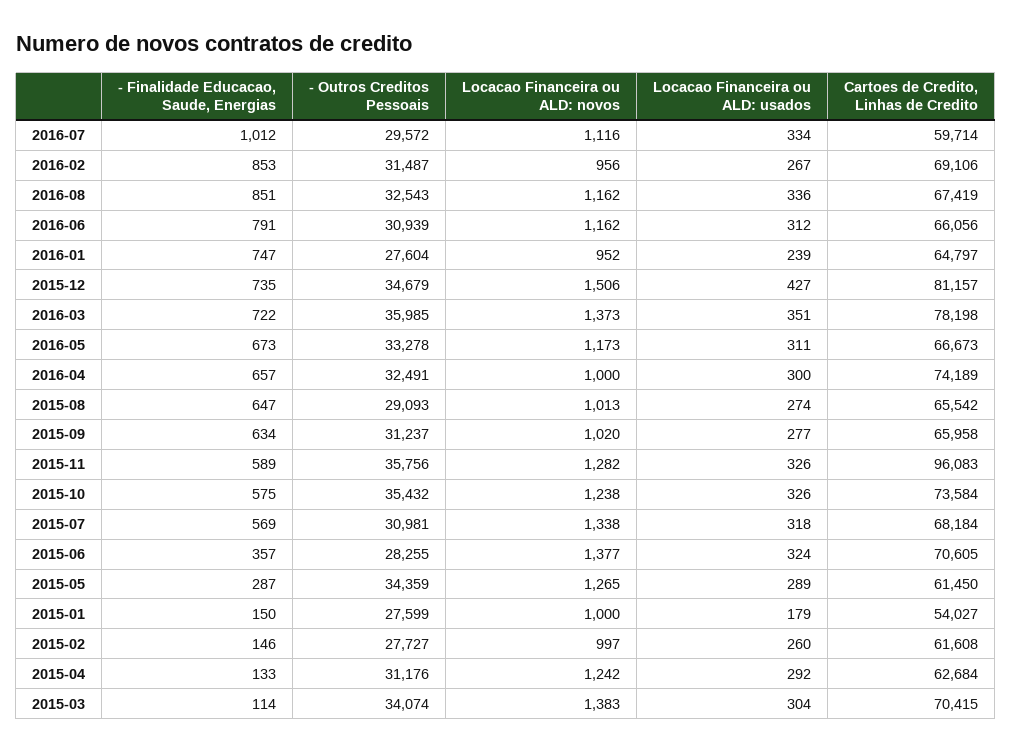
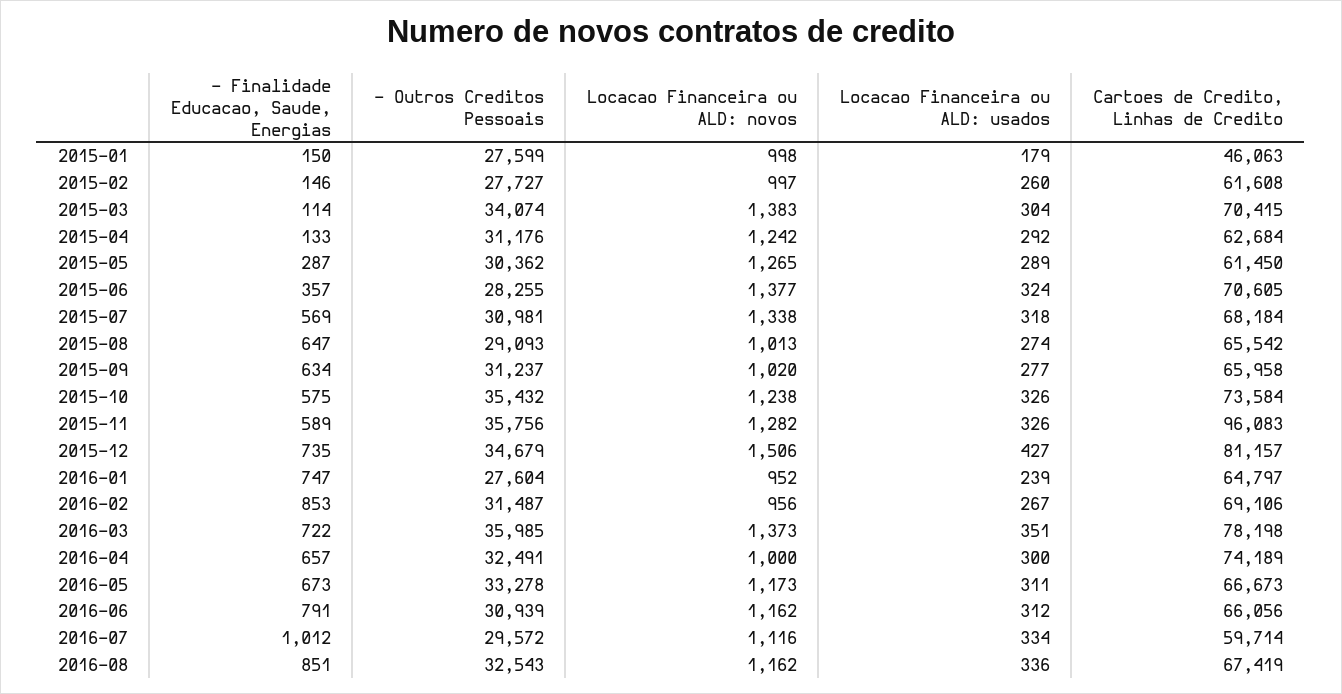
- Outros Creditos Pessoais, 2015-05: 34359 -> 30362
Locacao Financeira ou ALD: novos, 2015-01: 1000 -> 998
Cartoes de Credito, Linhas de Credito, 2015-01: 54027 -> 46063

